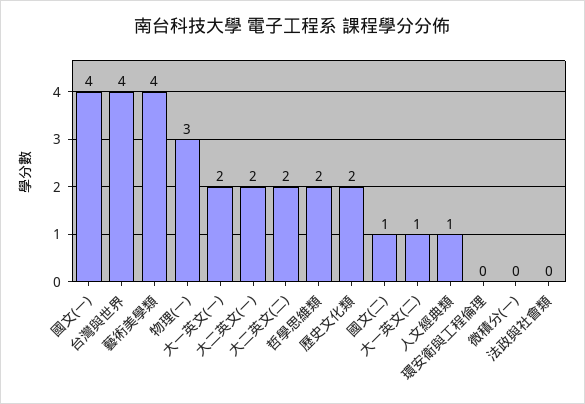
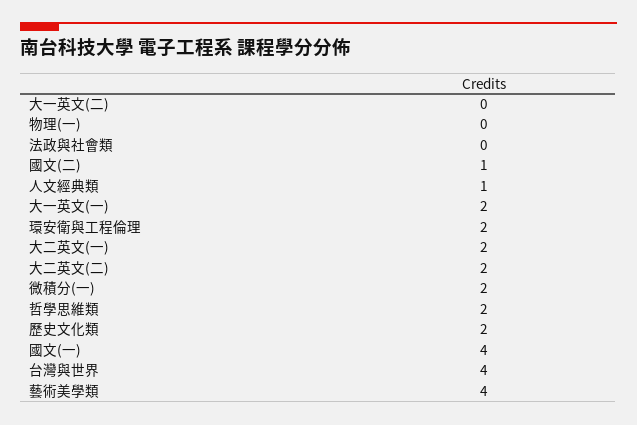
物理(一): 3 -> 0
大一英文(二): 1 -> 0
環安衛與工程倫理: 0 -> 2
微積分(一): 0 -> 2

